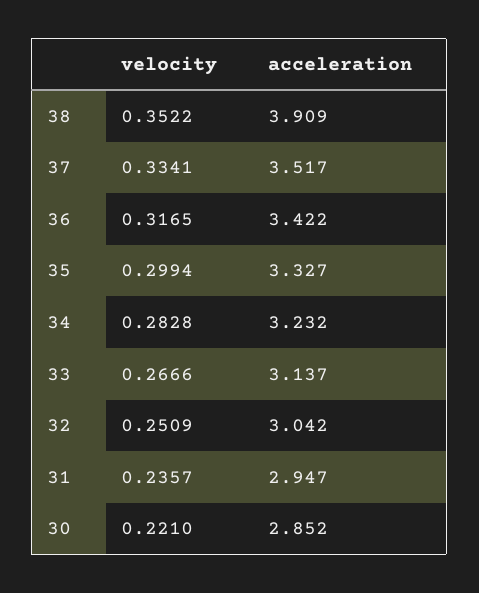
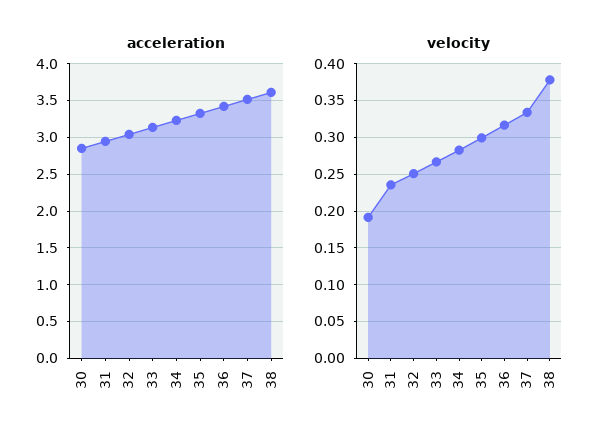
velocity, 38: 0.3522 -> 0.38
acceleration, 38: 3.909 -> 3.6
velocity, 30: 0.221 -> 0.19

